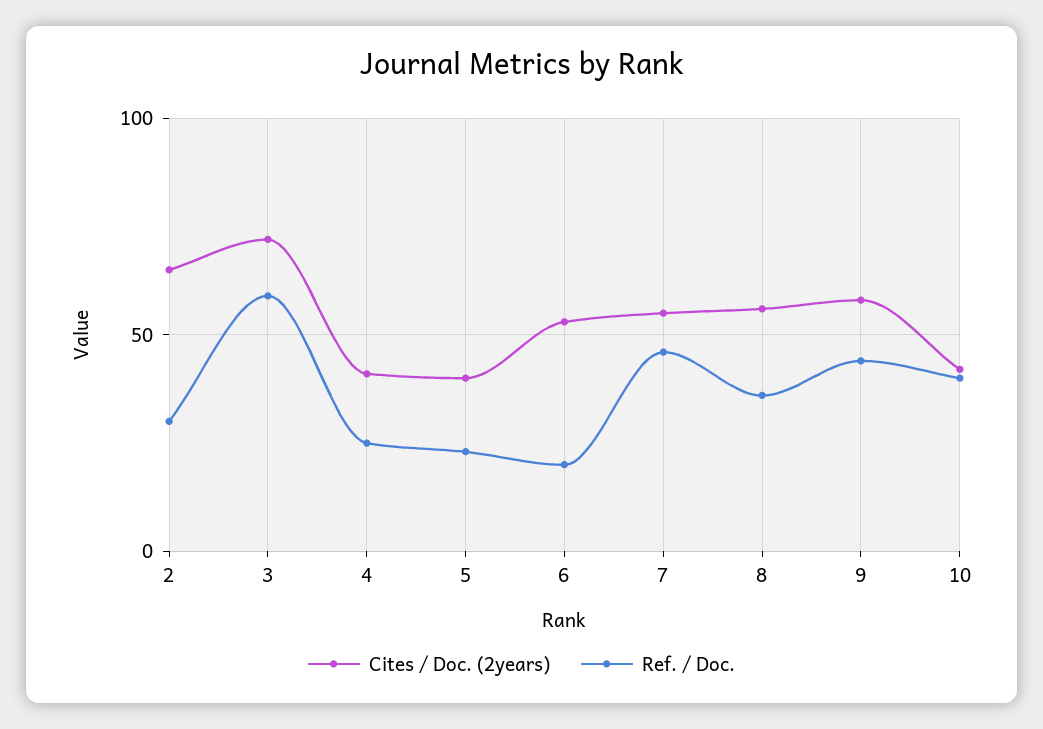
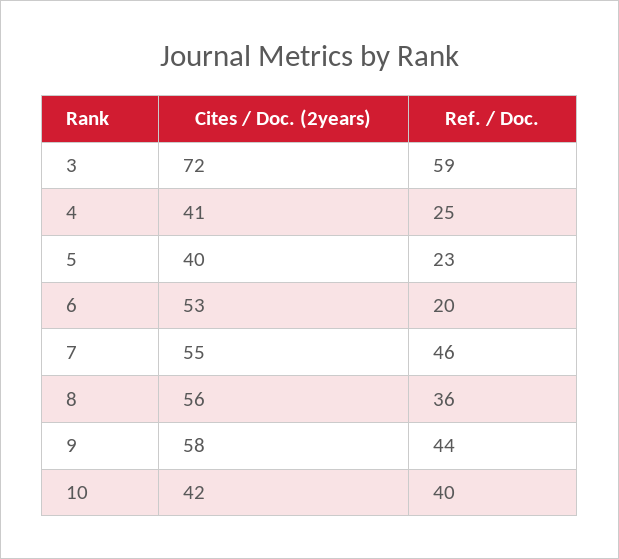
Cites / Doc. (2years), 2: 65 -> none
Ref. / Doc., 2: 30 -> none

